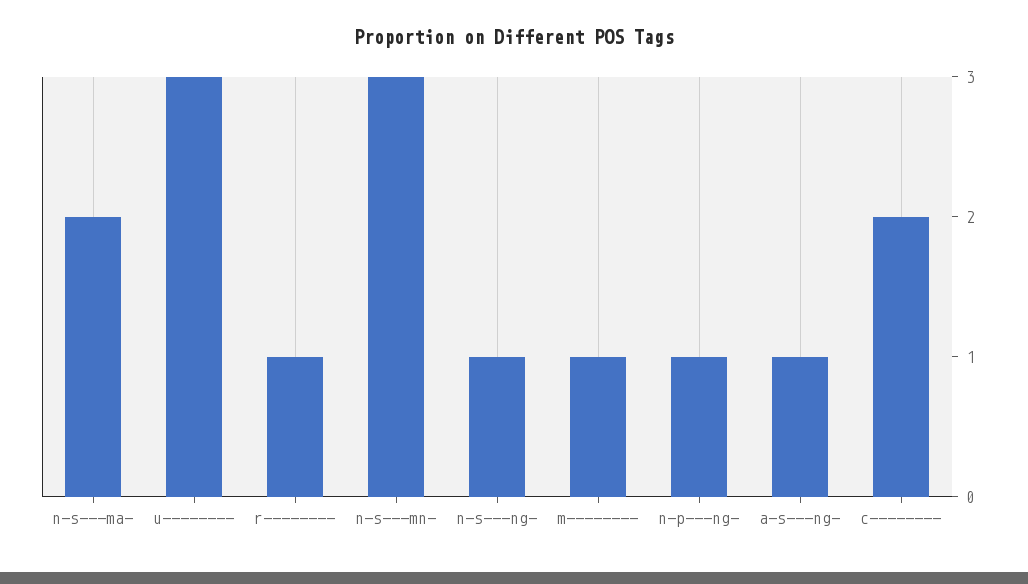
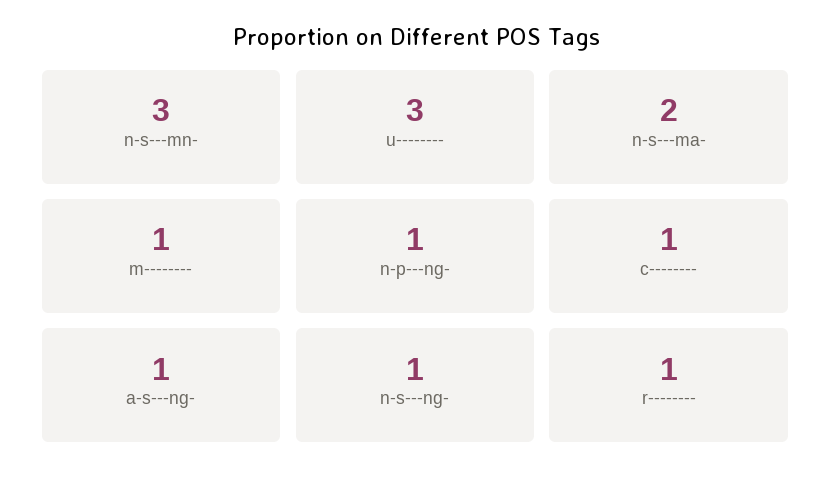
c--------: 2 -> 1

